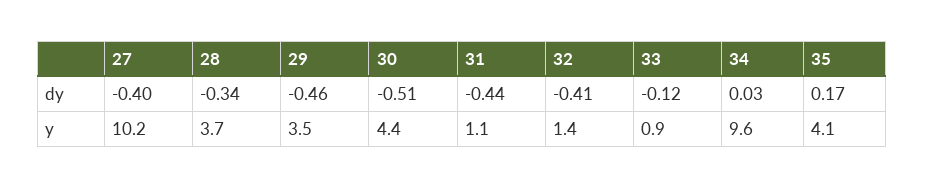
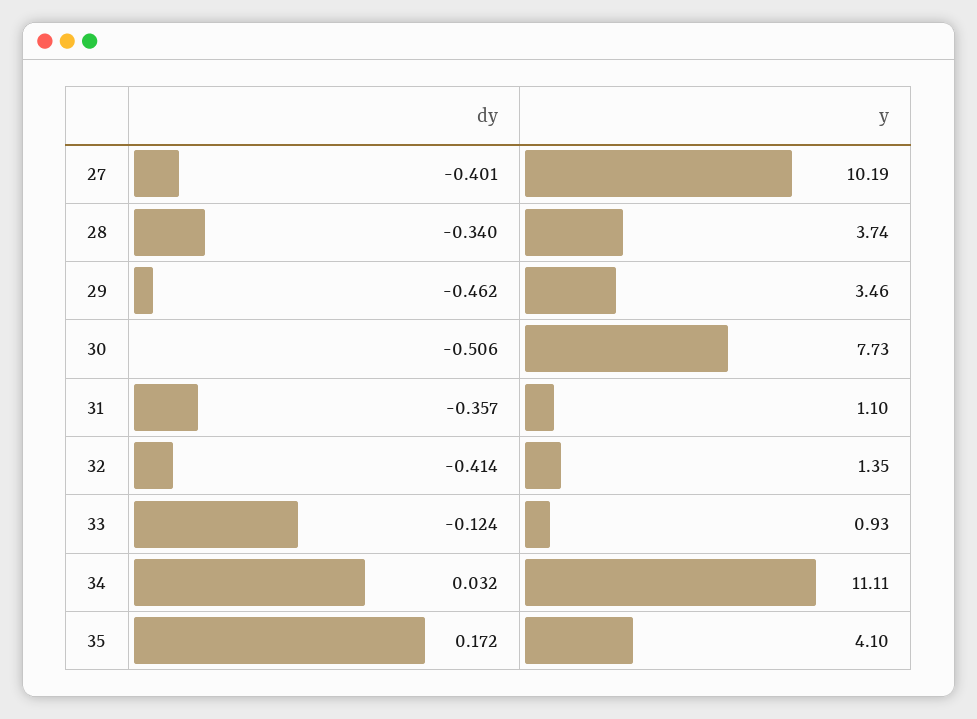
31, dy: -0.44 -> -0.357
30, y: 4.4 -> 7.73
34, y: 9.6 -> 11.11

